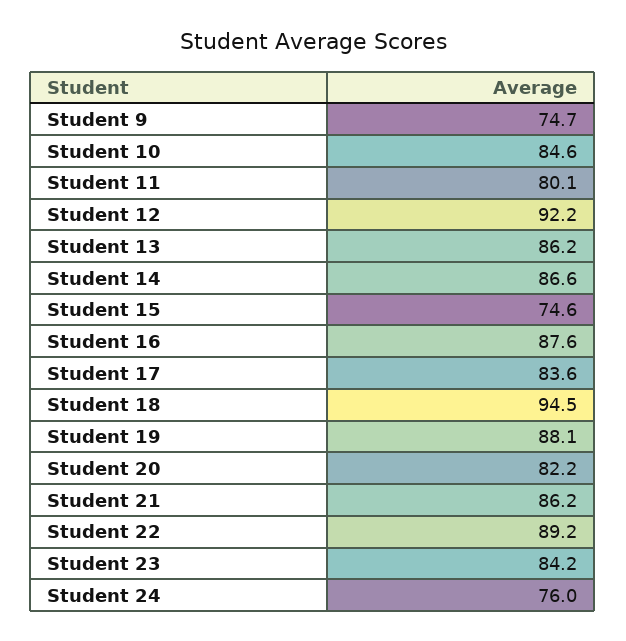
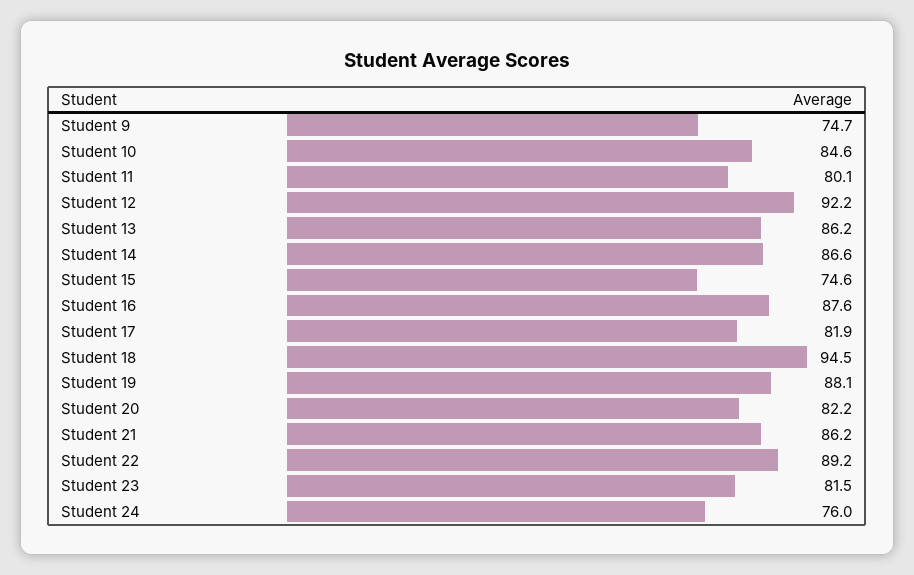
Student 17: 83.6 -> 81.9
Student 23: 84.2 -> 81.5

